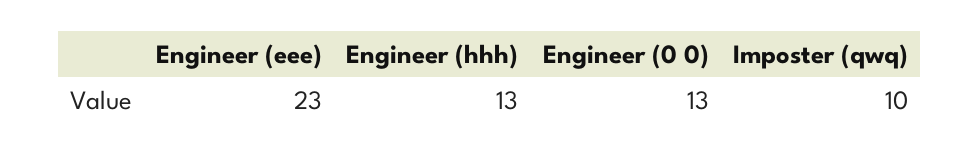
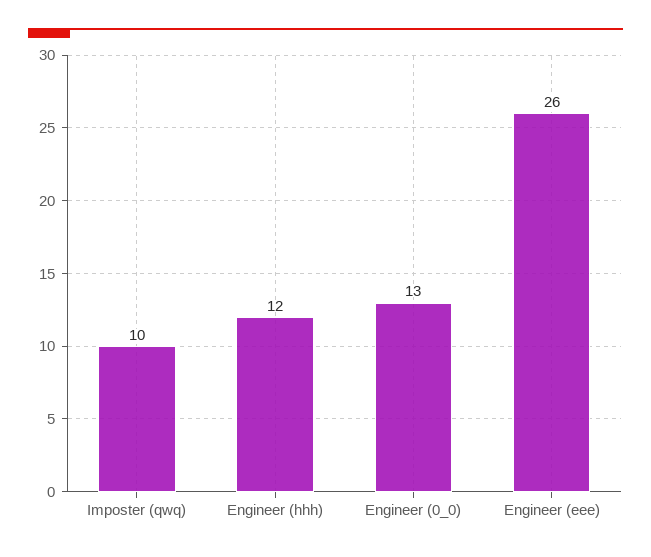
Engineer (eee): 23 -> 26
Engineer (hhh): 13 -> 12

